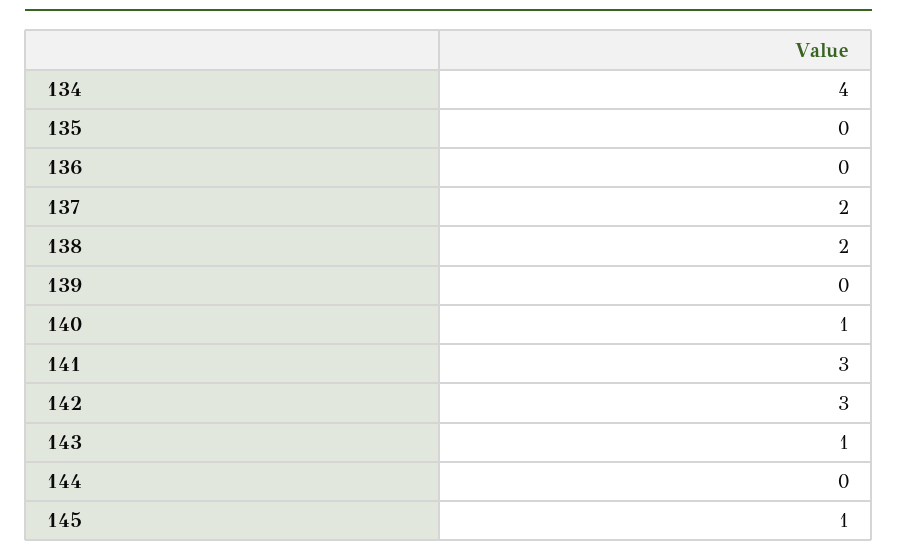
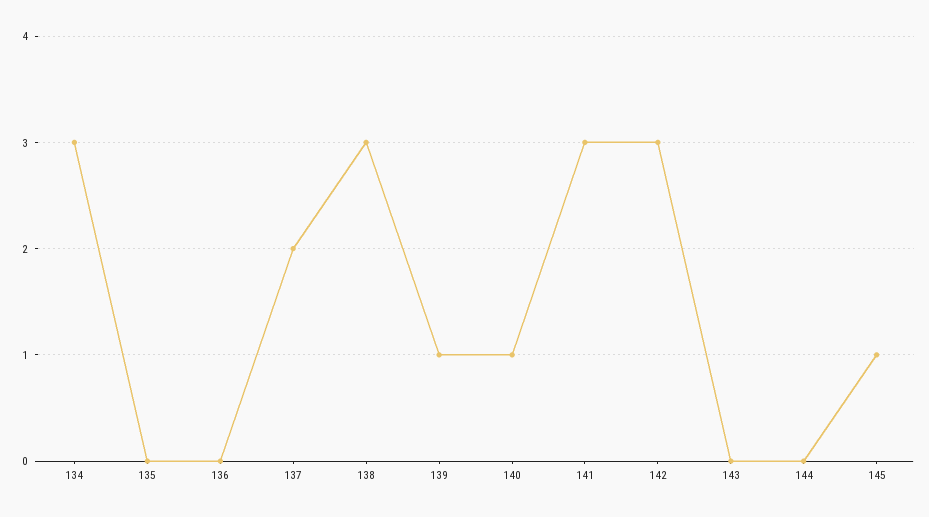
134: 4 -> 3
138: 2 -> 3
139: 0 -> 1
143: 1 -> 0

